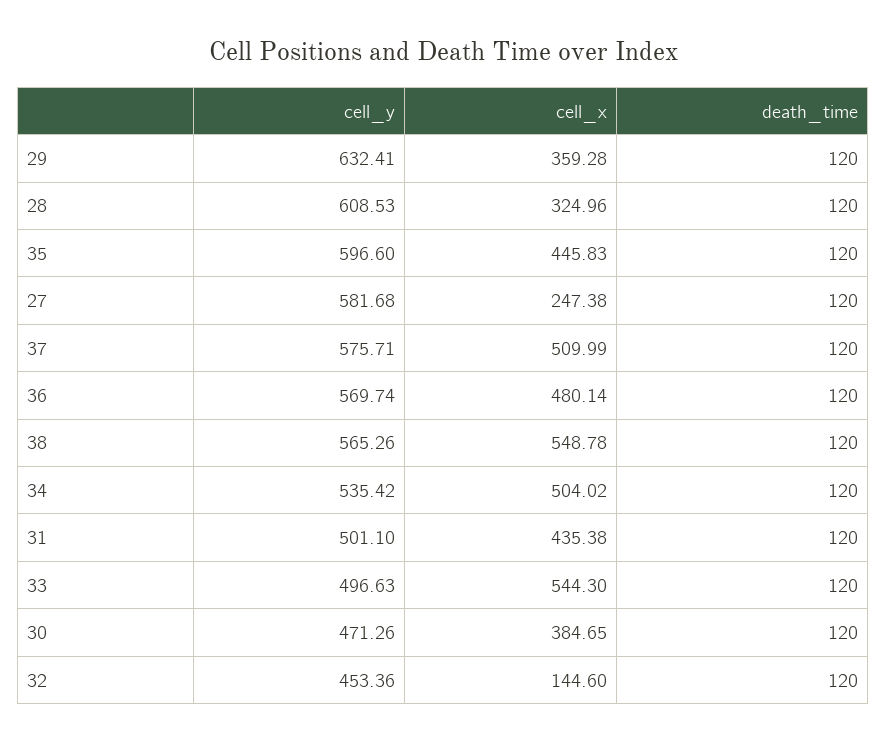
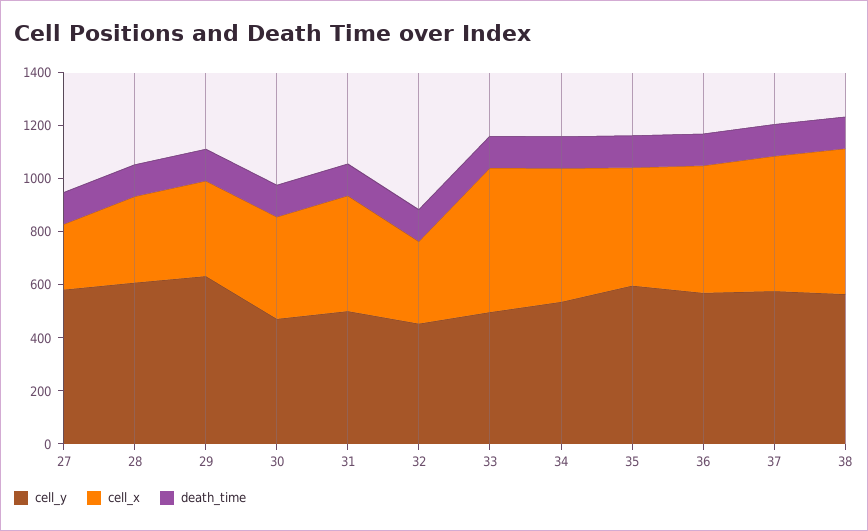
cell_x, 32: 144.6 -> 300

